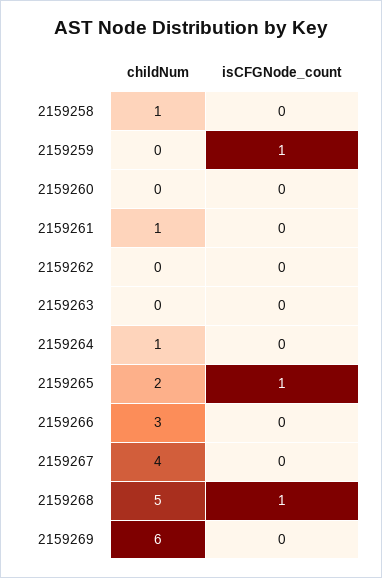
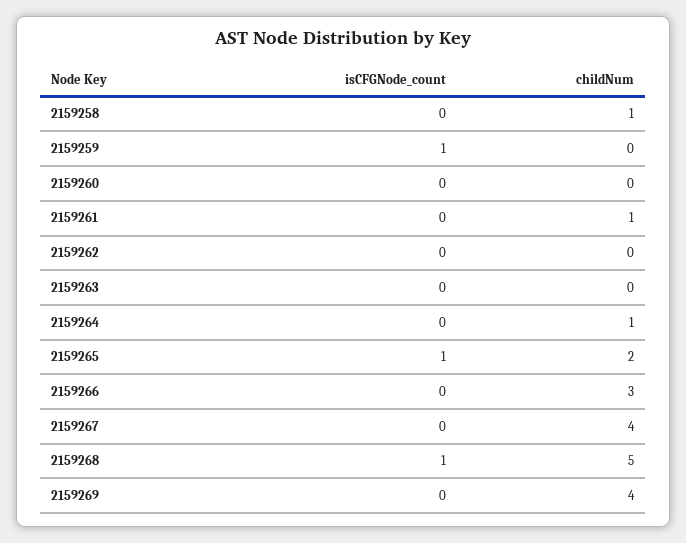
childNum, 2159269: 6 -> 4

